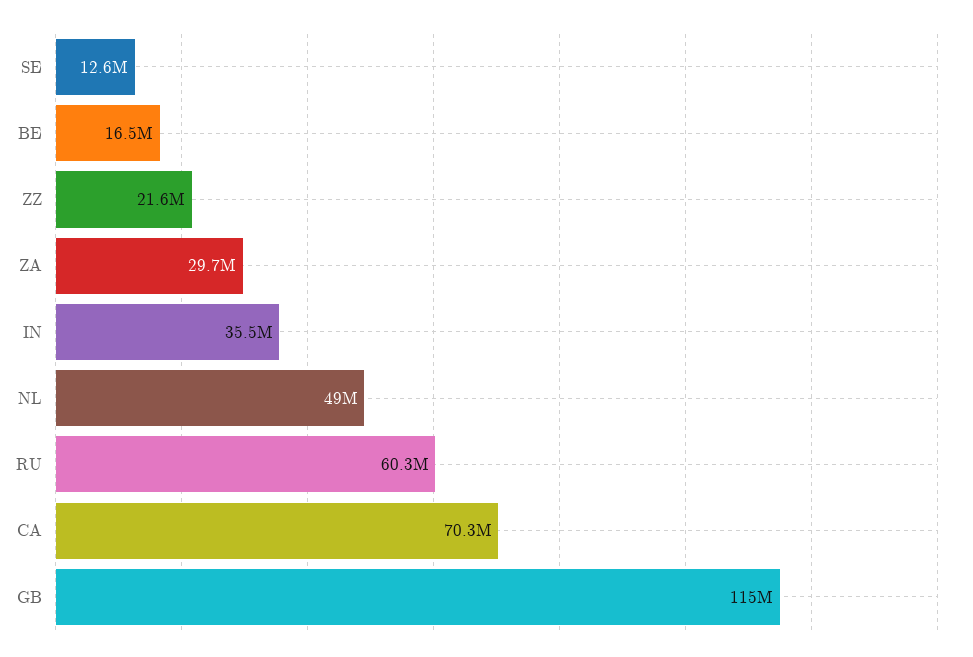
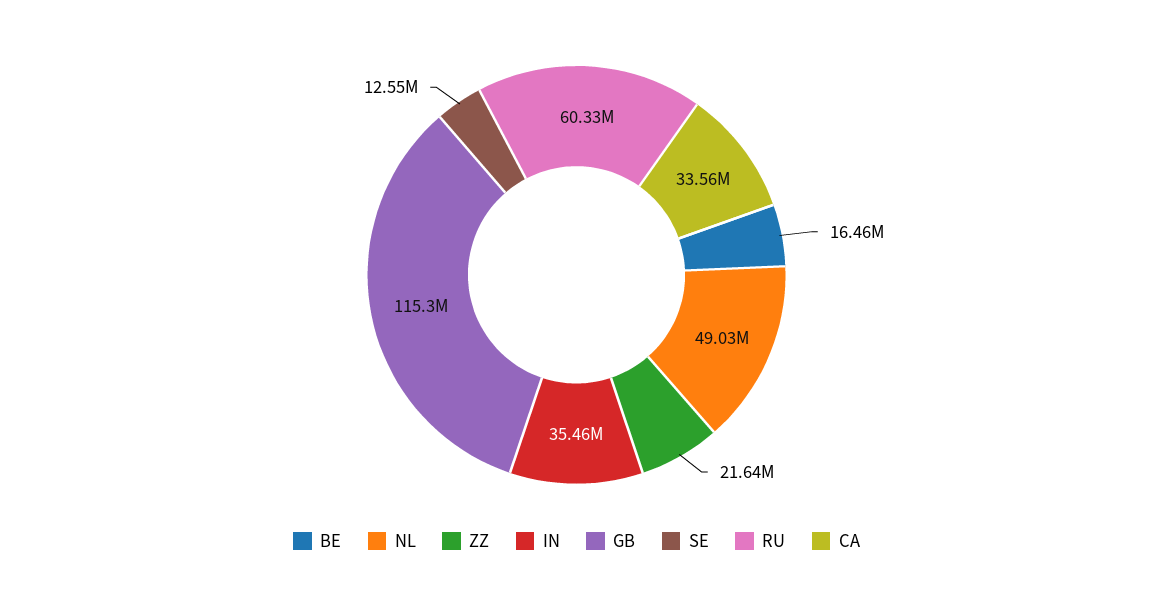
ZA: 29700000 -> none
CA: 70300000 -> 33560000

